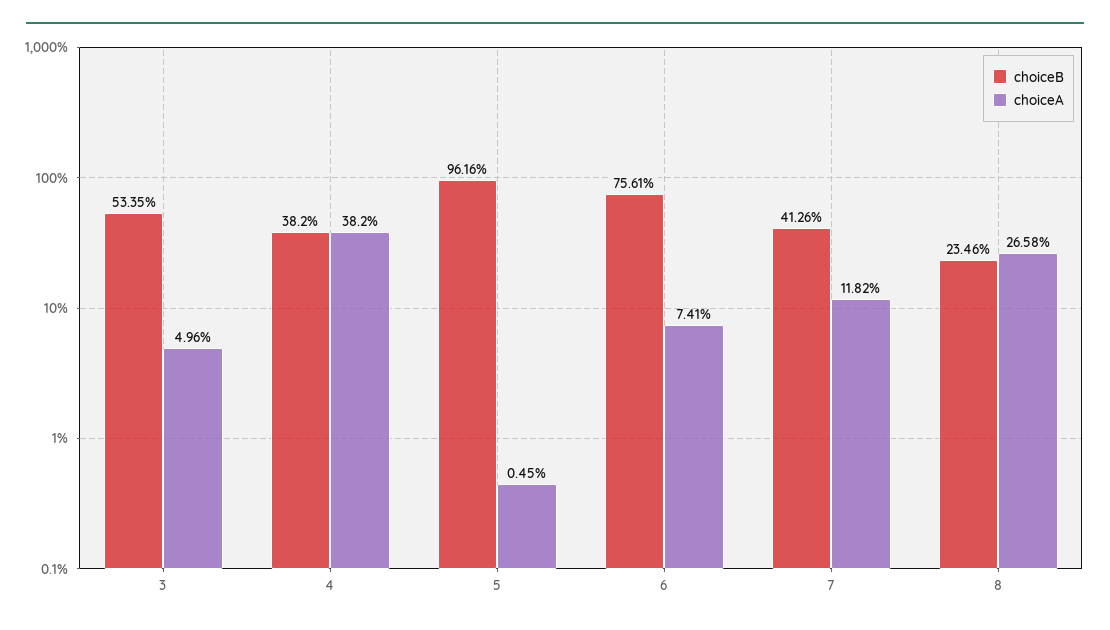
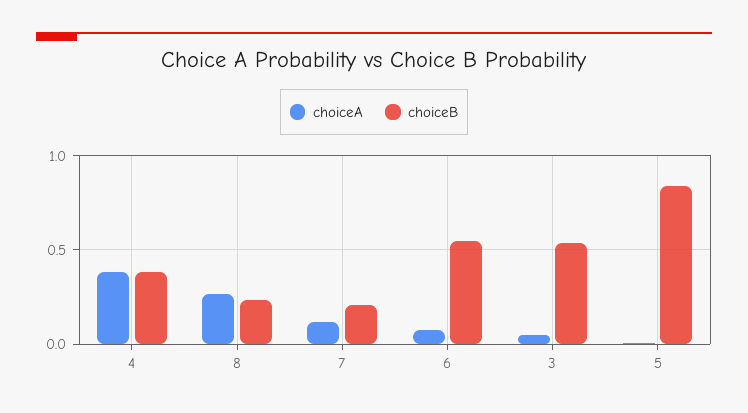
choiceB, 5: 0.9616 -> 0.85
choiceB, 6: 0.7561 -> 0.55
choiceB, 7: 0.4126 -> 0.2

